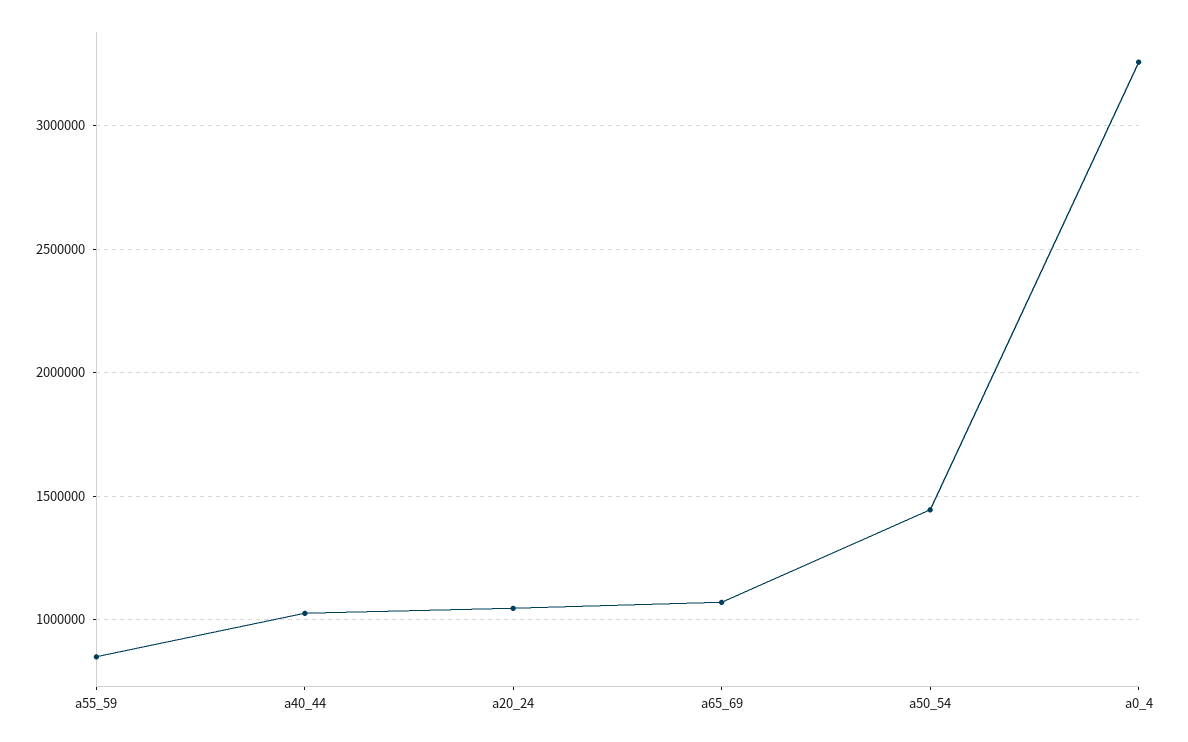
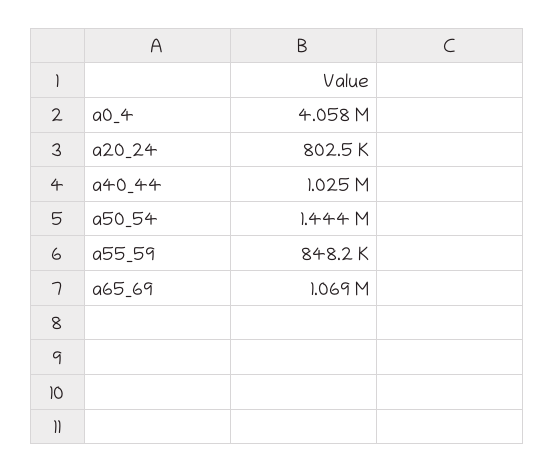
a20_24: 1050000 -> 802500
a0_4: 3250000 -> 4058000

